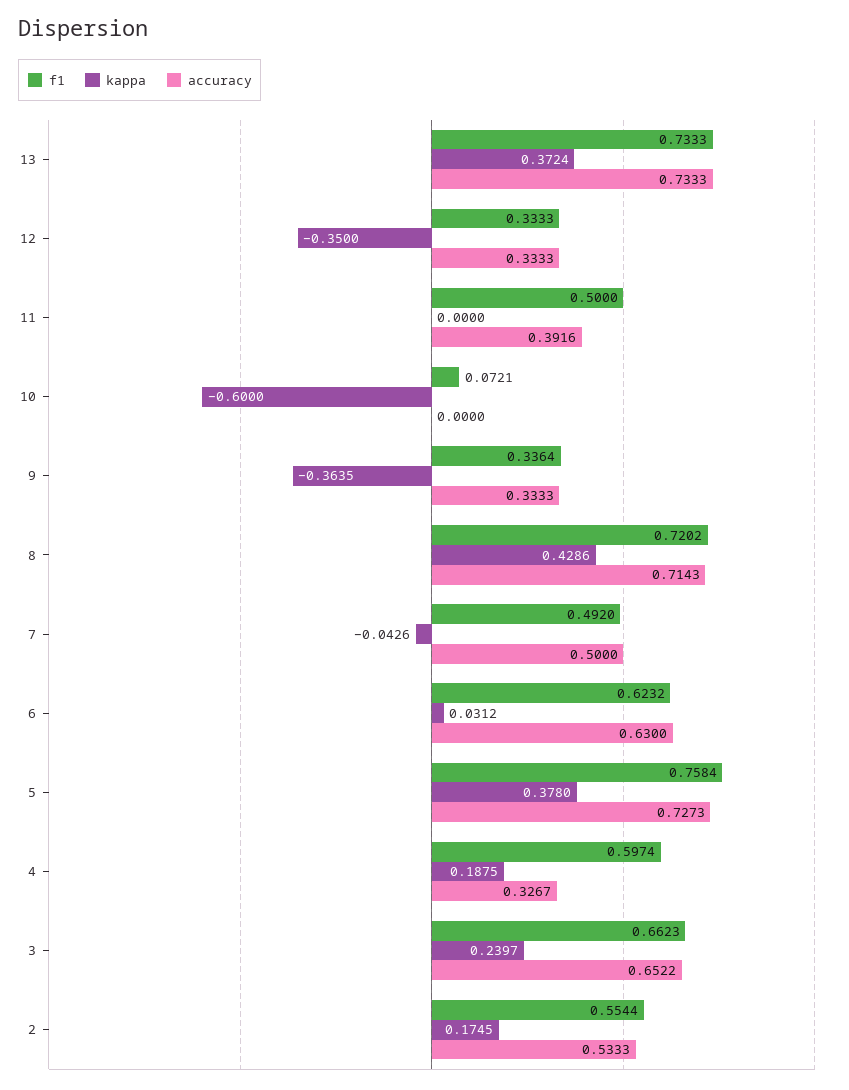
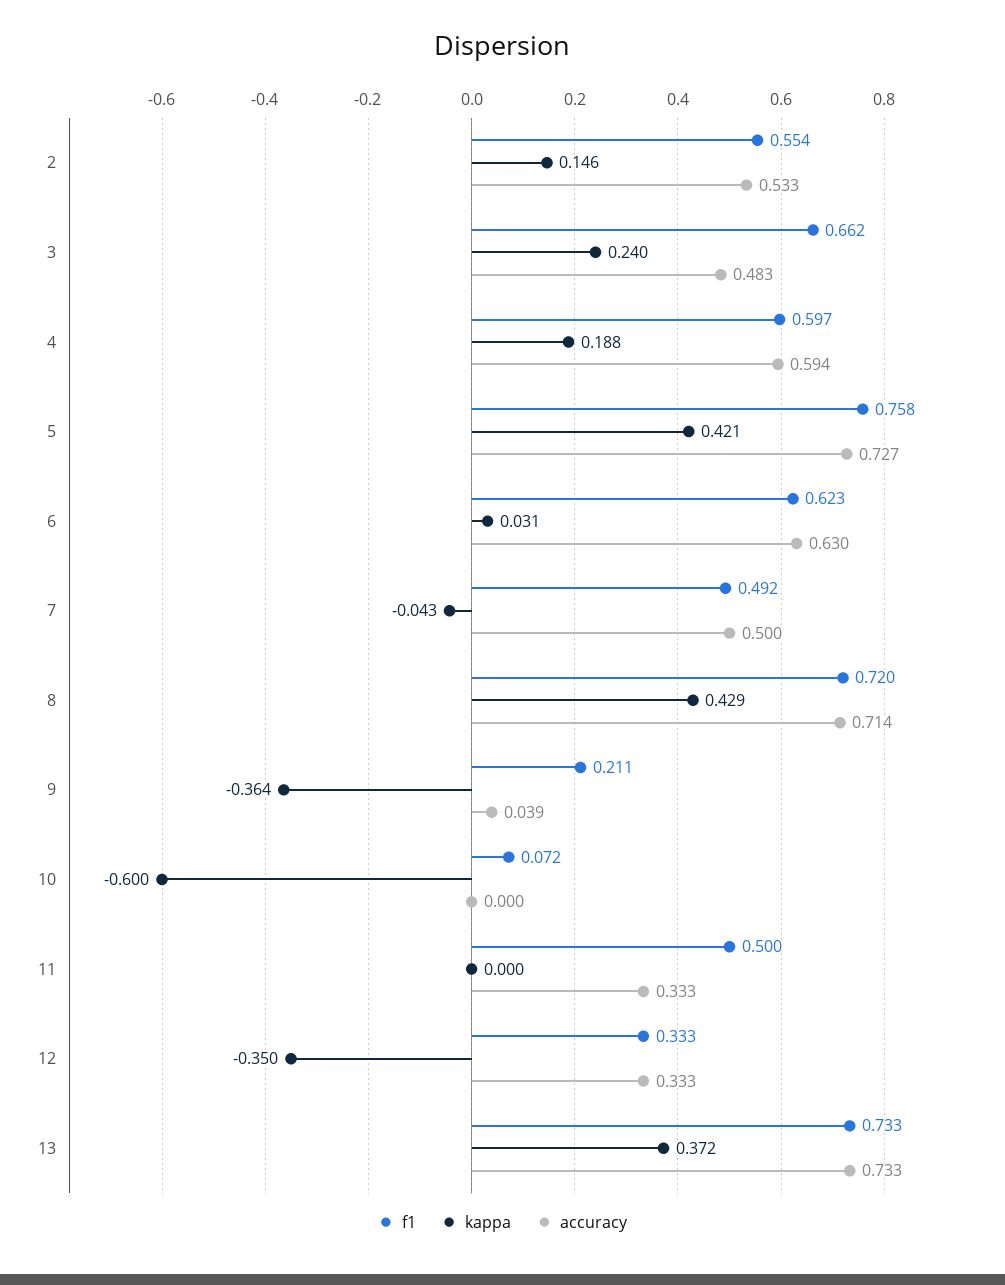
accuracy, 11: 0.3916 -> 0.333
f1, 9: 0.3364 -> 0.211
accuracy, 9: 0.3333 -> 0.039
kappa, 5: 0.378 -> 0.421
accuracy, 4: 0.3267 -> 0.594
accuracy, 3: 0.6522 -> 0.483
kappa, 2: 0.1745 -> 0.146

